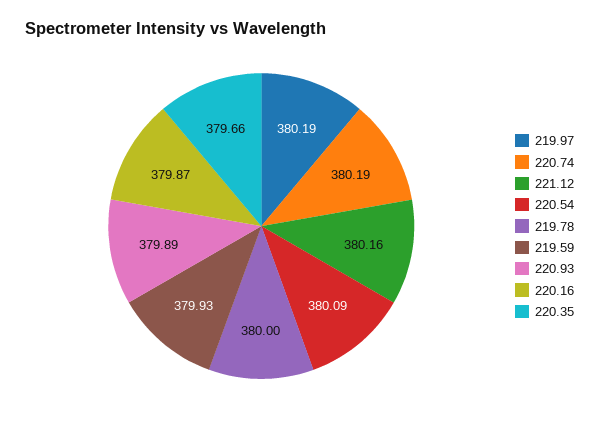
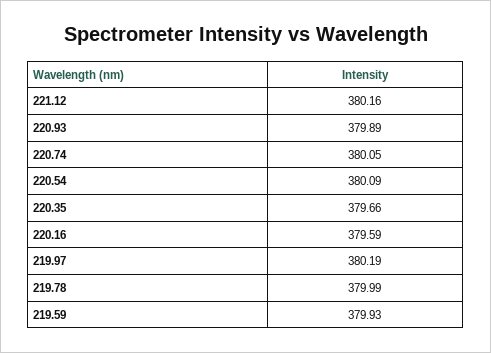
220.74: 380.19 -> 380.05
219.78: 380 -> 379.99
220.16: 379.87 -> 379.59

